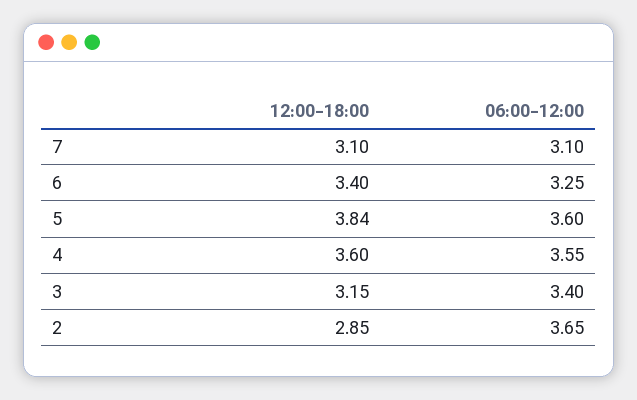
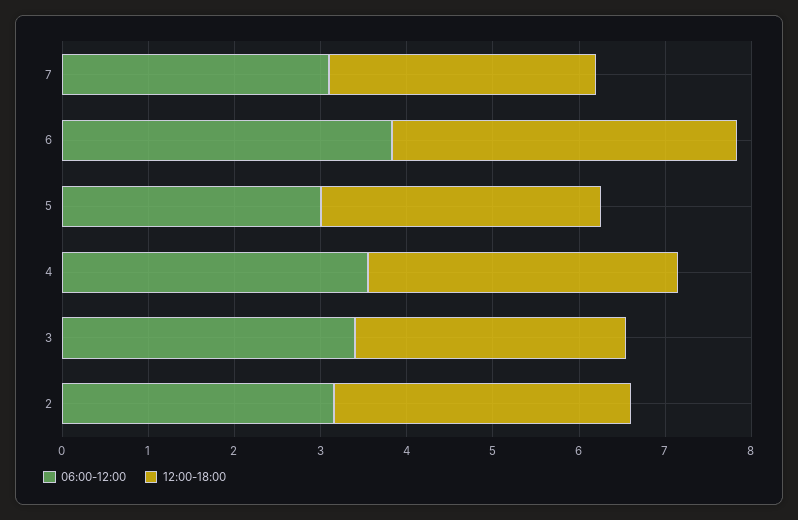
12:00-18:00, 6: 3.4 -> 4
06:00-12:00, 6: 3.25 -> 3.8
12:00-18:00, 5: 3.84 -> 3.2
06:00-12:00, 5: 3.6 -> 3
12:00-18:00, 2: 2.85 -> 3.4
06:00-12:00, 2: 3.65 -> 3.2

